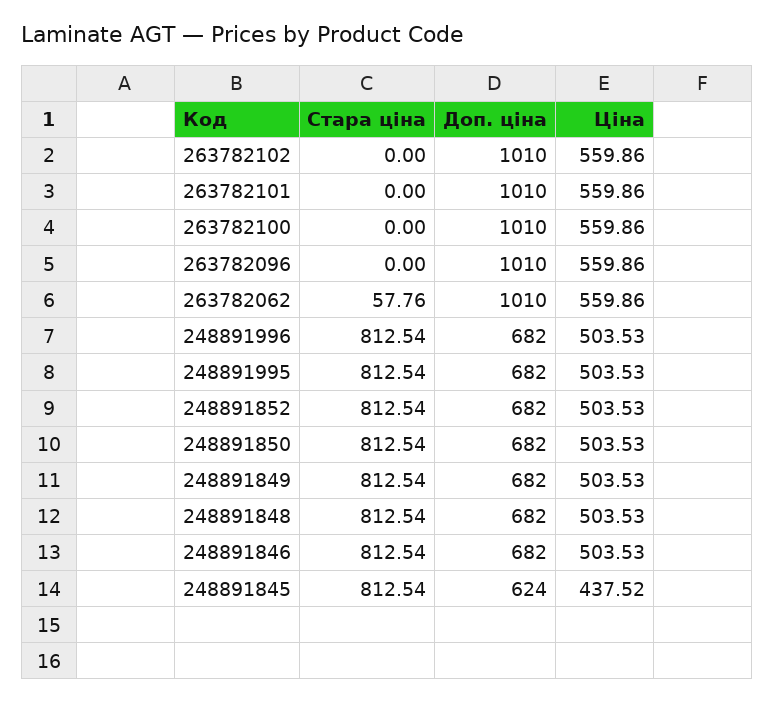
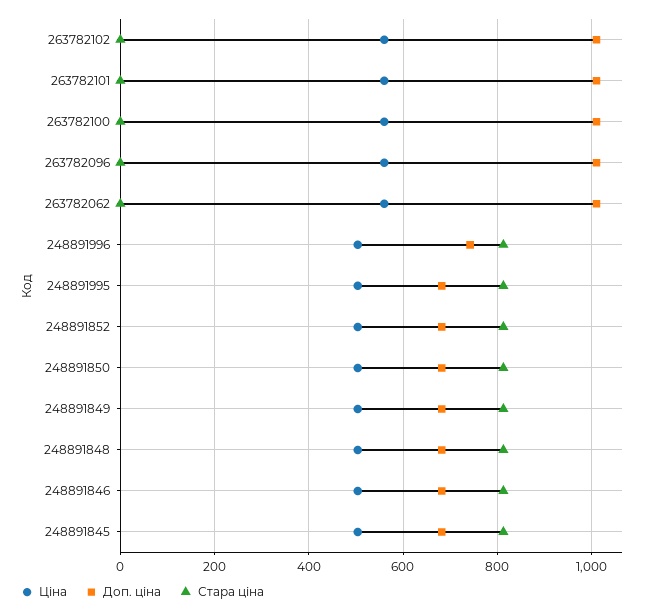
Стара ціна, 263782062: 57.76 -> 0
Доп. ціна, 248891996: 682 -> 740
Доп. ціна, 248891845: 624 -> 680
Ціна, 248891845: 437.52 -> 500

